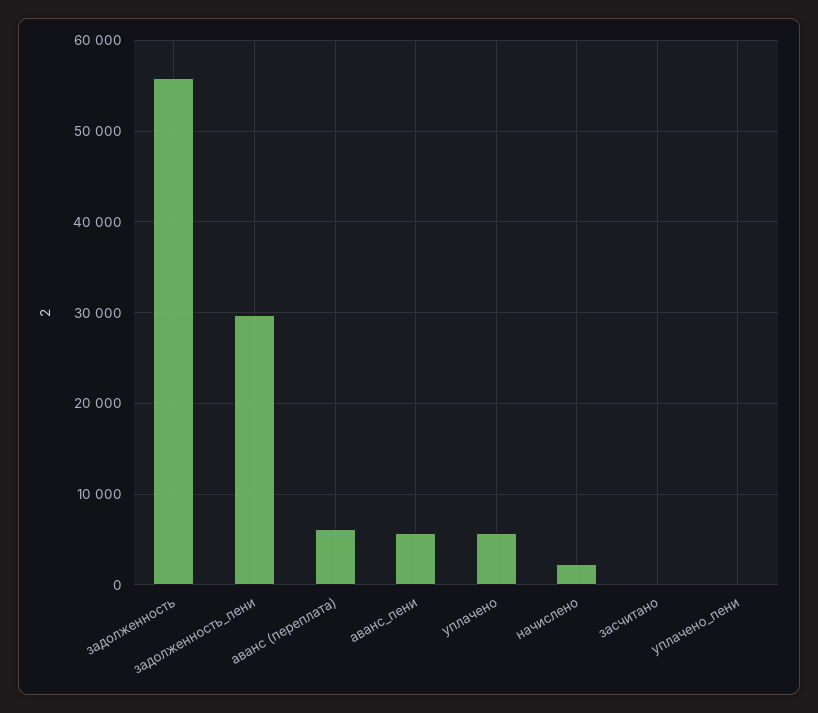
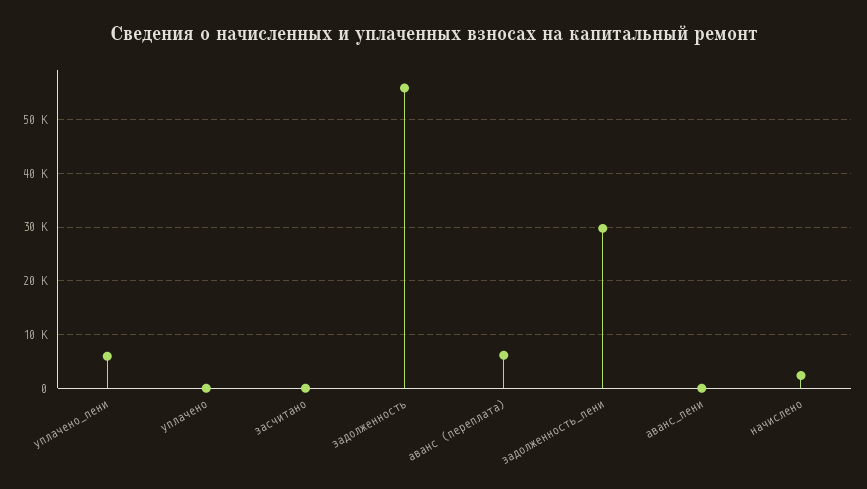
аванс_пени: 6000 -> 0
уплачено: 6000 -> 0
уплачено_пени: 0 -> 6000

